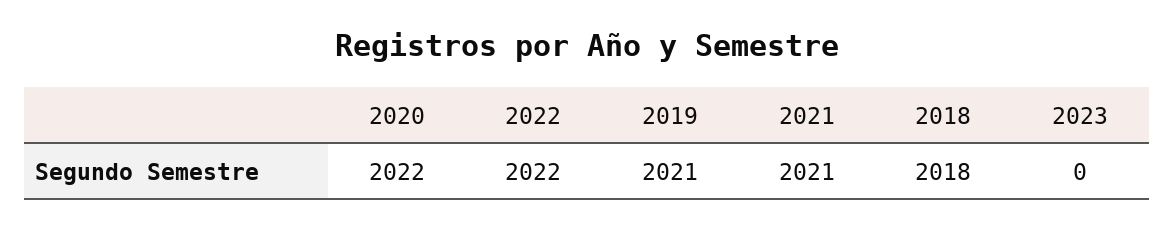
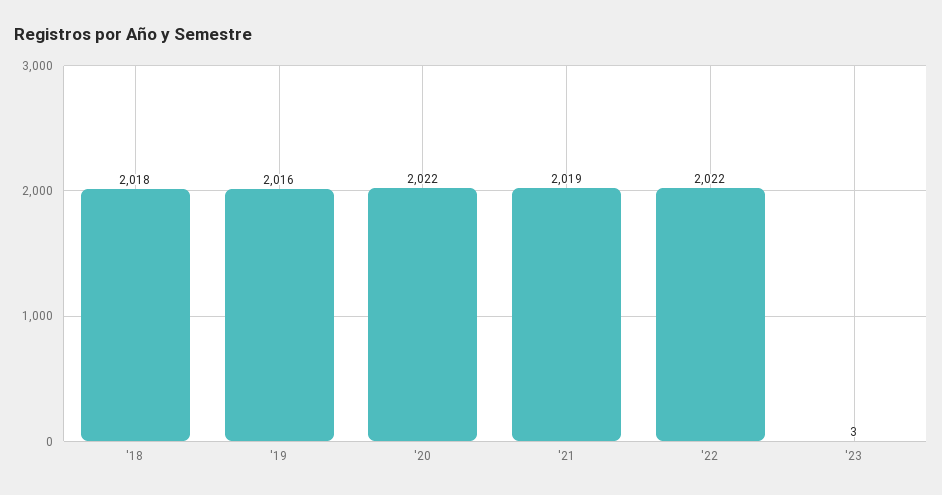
2019: 2021 -> 2016
2021: 2021 -> 2019
2023: 0 -> 3

